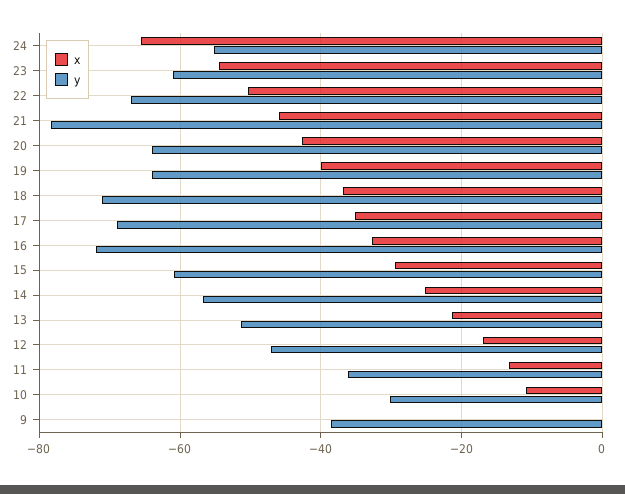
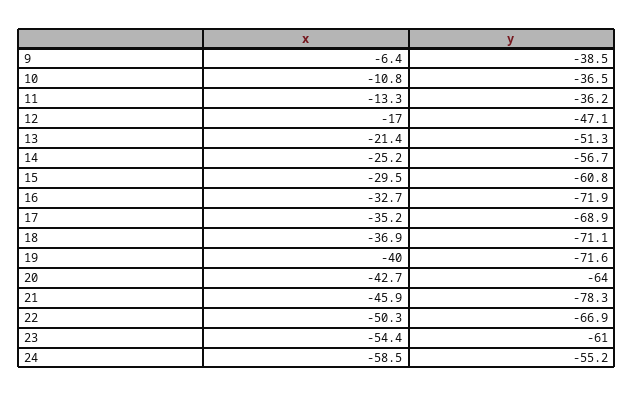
x, 24: -66 -> -58.5
y, 19: -64 -> -71.6
y, 10: -30 -> -36.5
x, 9: 0 -> -6.4

